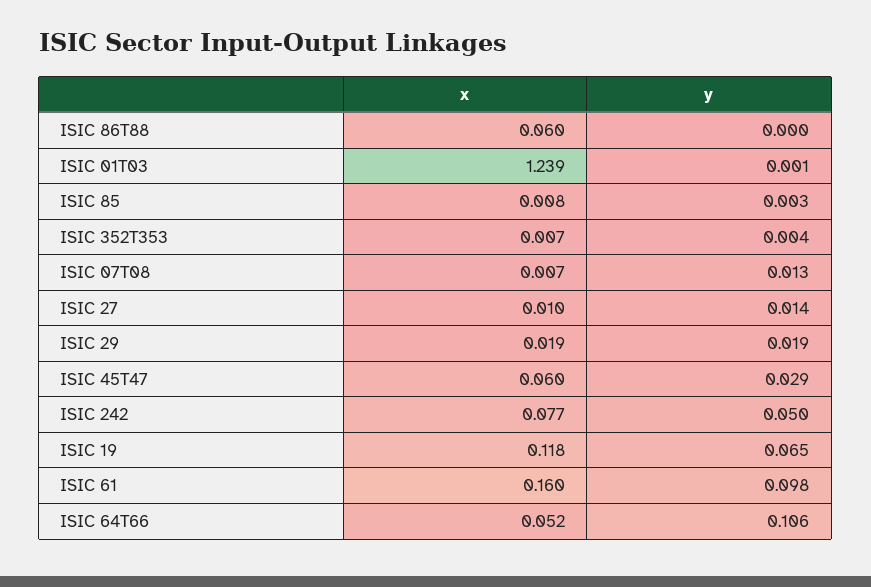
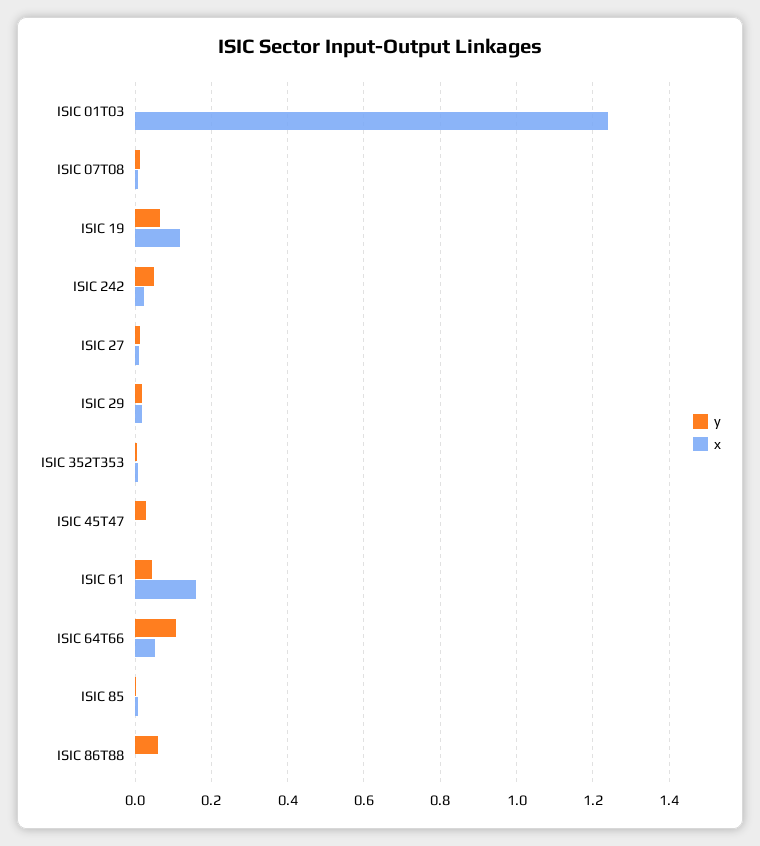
x, ISIC 86T88: 0.06 -> 0
y, ISIC 86T88: 0 -> 0.06
x, ISIC 45T47: 0.06 -> 0
x, ISIC 242: 0.077 -> 0.02
y, ISIC 61: 0.098 -> 0.04

